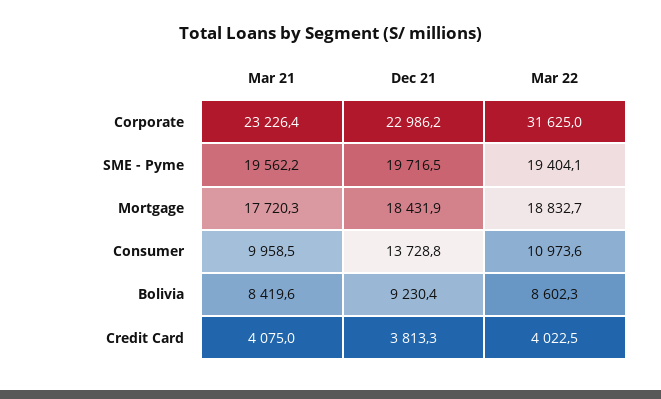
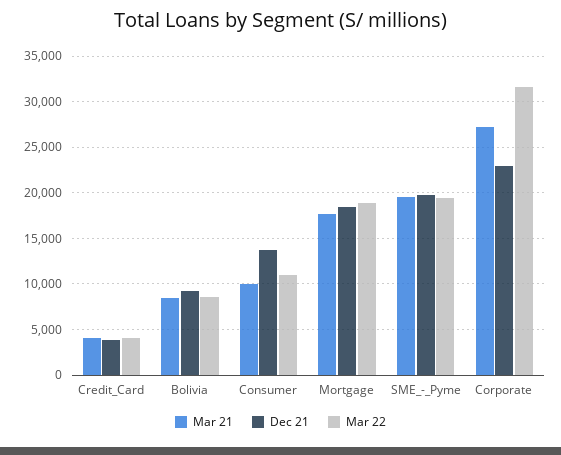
Mar 21, Corporate: 23226.4 -> 27000

